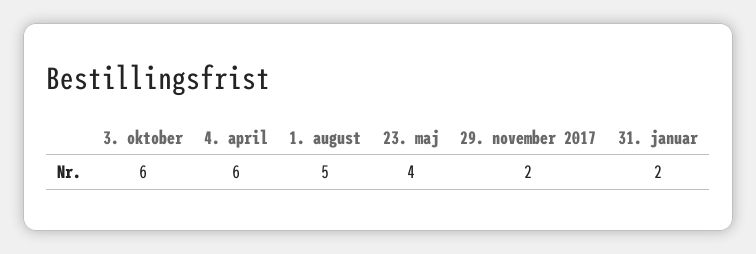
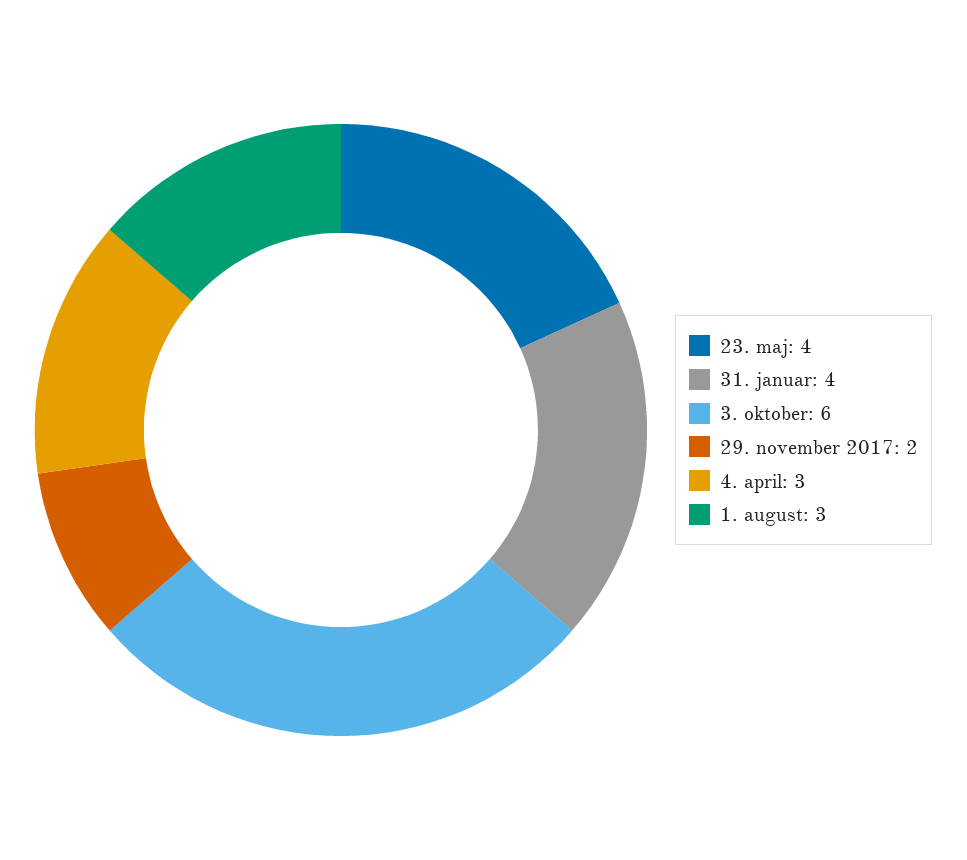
4. april: 6 -> 3
1. august: 5 -> 3
31. januar: 2 -> 4

